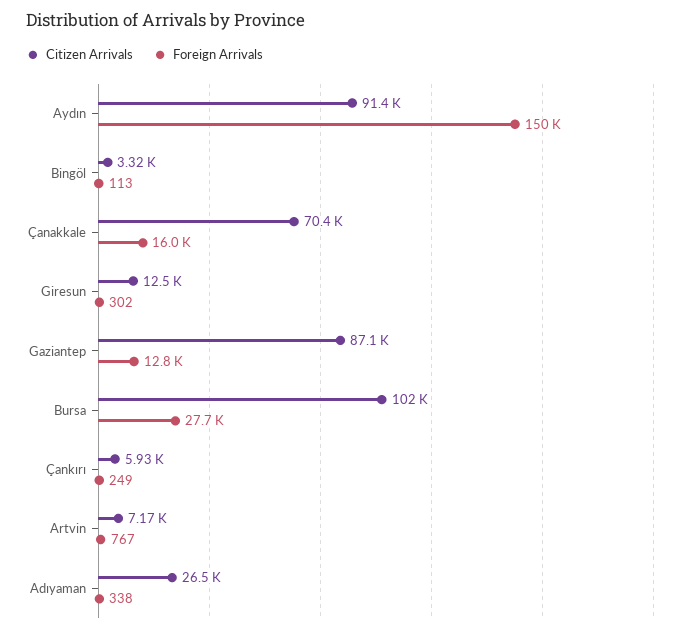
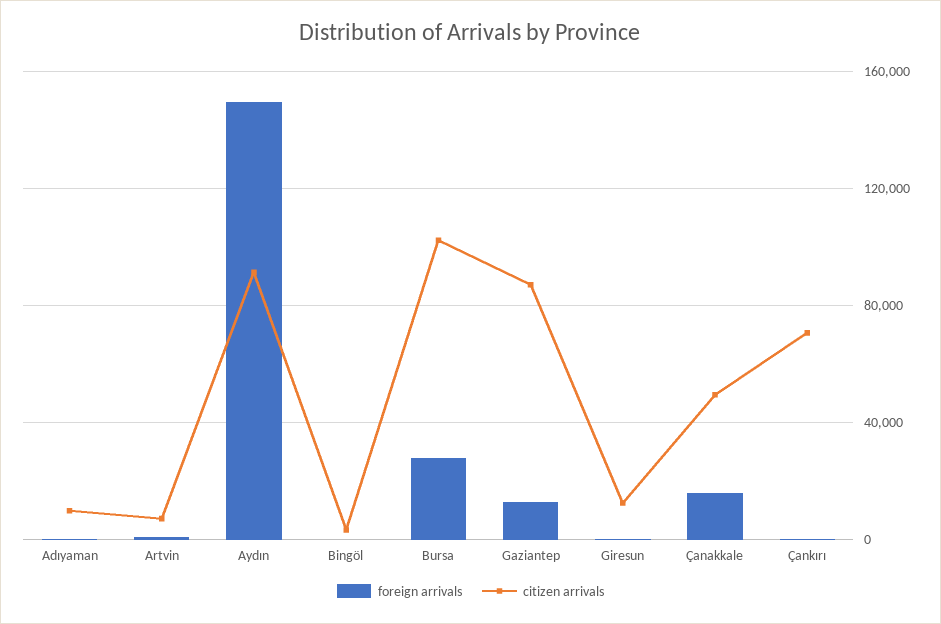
Citizen Arrivals, Çanakkale: 70400 -> 50000
Citizen Arrivals, Çankırı: 5930 -> 70000
Citizen Arrivals, Adıyaman: 26500 -> 10000

